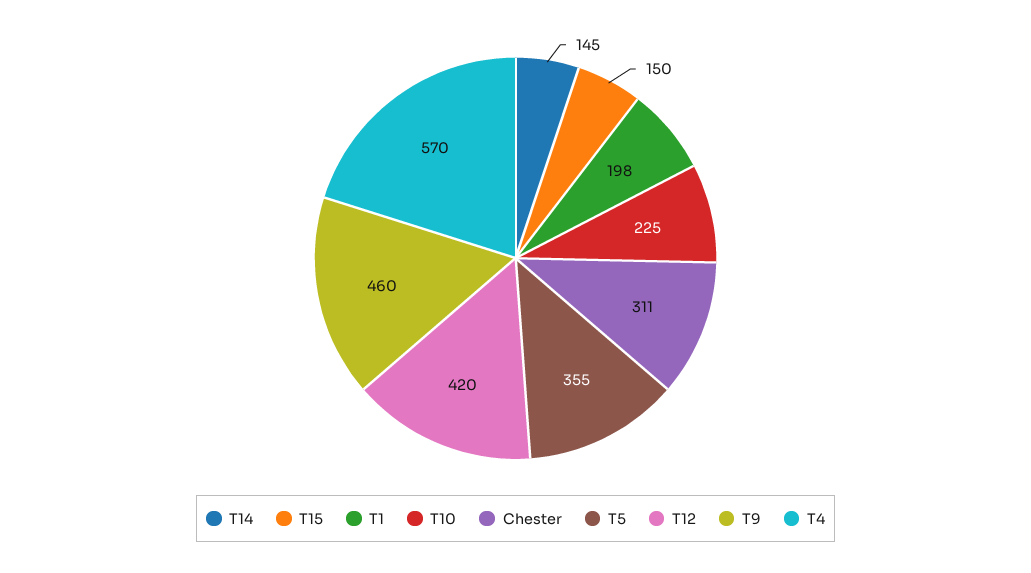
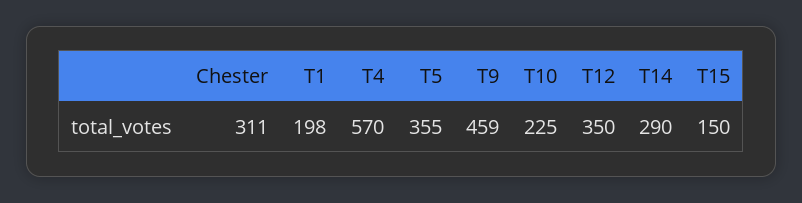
T14: 145 -> 290
T12: 420 -> 350
T9: 460 -> 459

